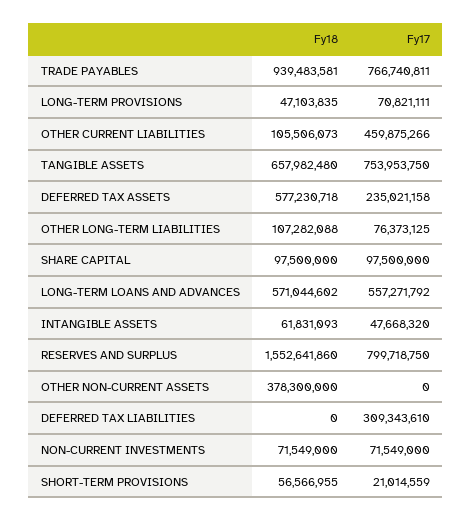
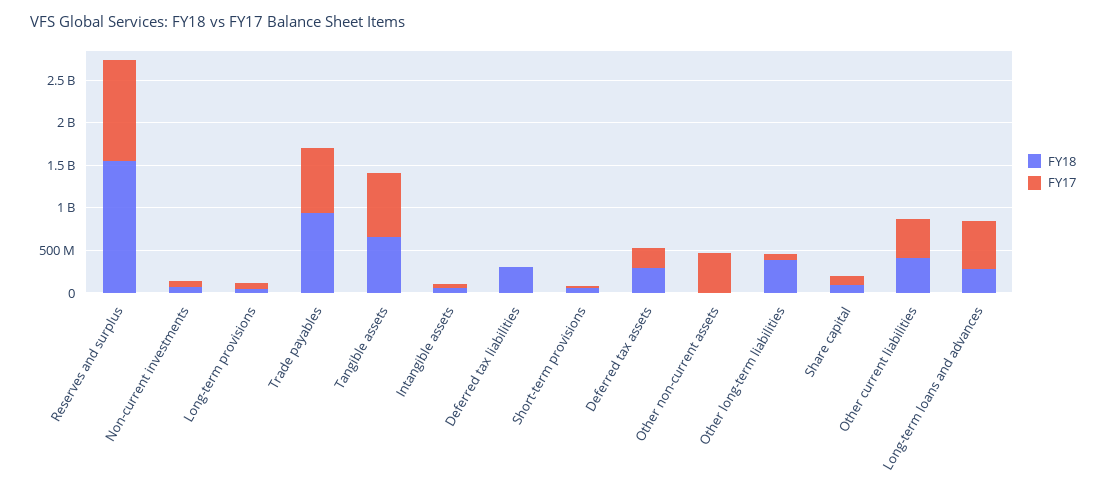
Fy18, OTHER CURRENT LIABILITIES: 105506073 -> 400000000
Fy18, DEFERRED TAX ASSETS: 577230718 -> 300000000
Fy18, OTHER LONG-TERM LIABILITIES: 107282088 -> 400000000
Fy18, LONG-TERM LOANS AND ADVANCES: 571044602 -> 300000000
Fy17, RESERVES AND SURPLUS: 799718750 -> 1200000000
Fy18, OTHER NON-CURRENT ASSETS: 378300000 -> 0
Fy17, OTHER NON-CURRENT ASSETS: 0 -> 500000000
Fy18, DEFERRED TAX LIABILITIES: 0 -> 300000000
Fy17, DEFERRED TAX LIABILITIES: 309343610 -> 0

